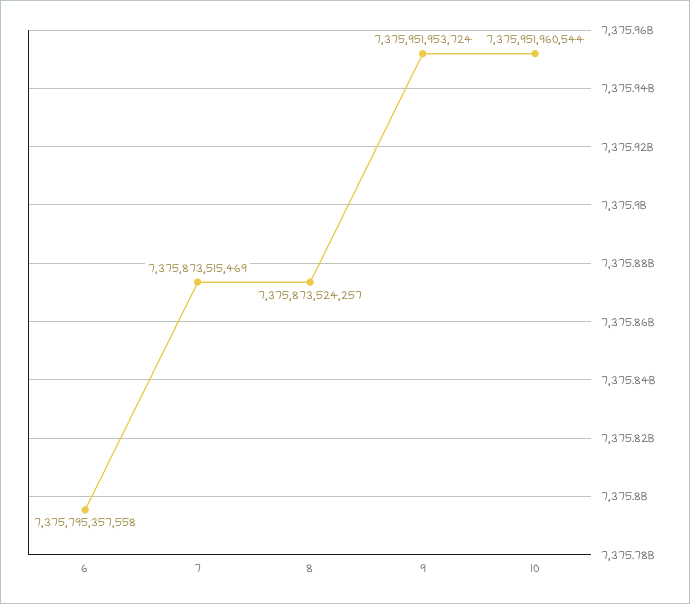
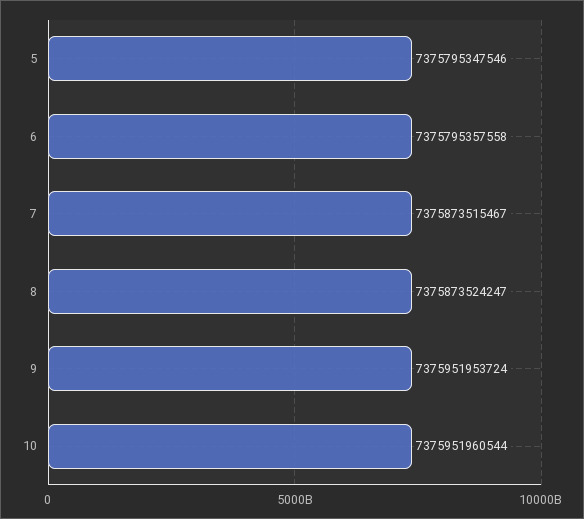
7: 7375873515469 -> 7375873515467
8: 7375873524257 -> 7375873524247
5: none -> 7375795347546

